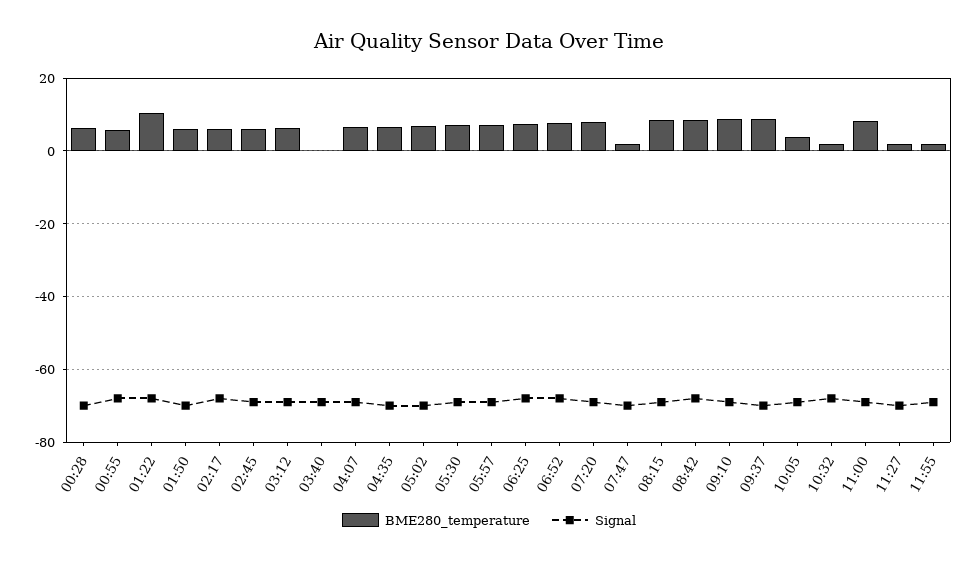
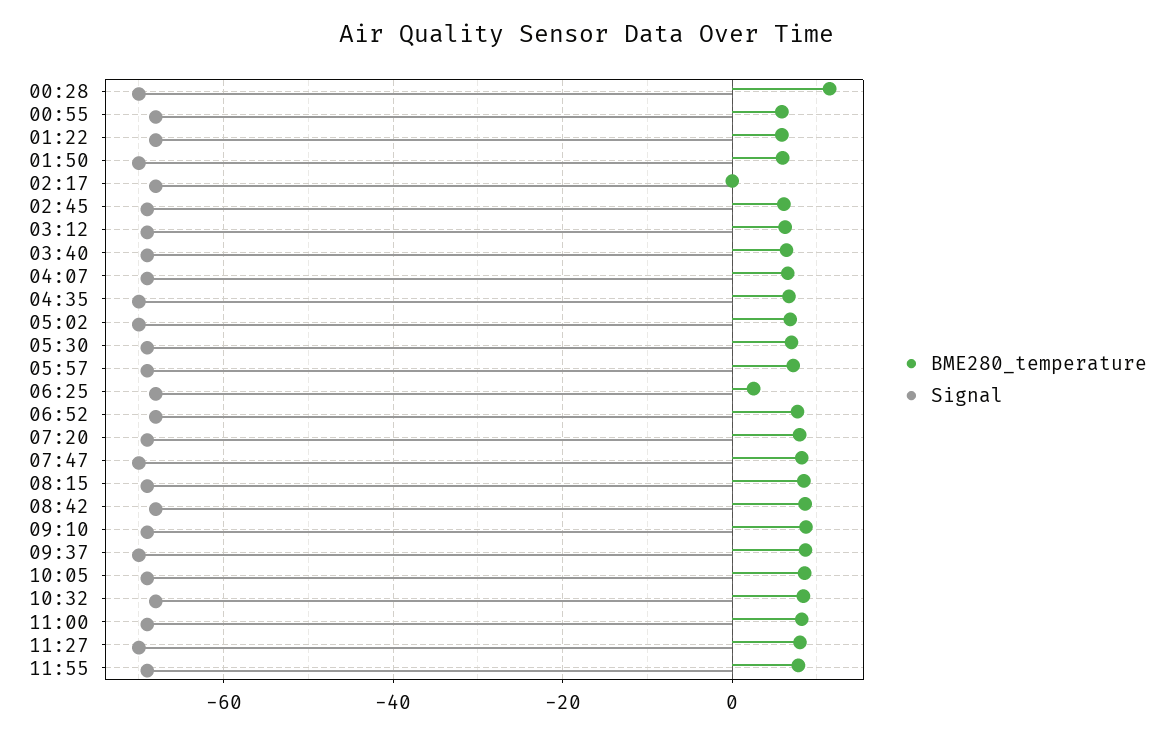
BME280_temperature, 00:28: 6 -> 12
BME280_temperature, 01:22: 10 -> 6
BME280_temperature, 02:17: 6 -> 0
BME280_temperature, 03:40: 0 -> 6
BME280_temperature, 06:25: 8 -> 2
BME280_temperature, 07:47: 2 -> 8
BME280_temperature, 10:05: 4 -> 8
BME280_temperature, 10:32: 2 -> 8
BME280_temperature, 11:27: 2 -> 8
BME280_temperature, 11:55: 2 -> 8

